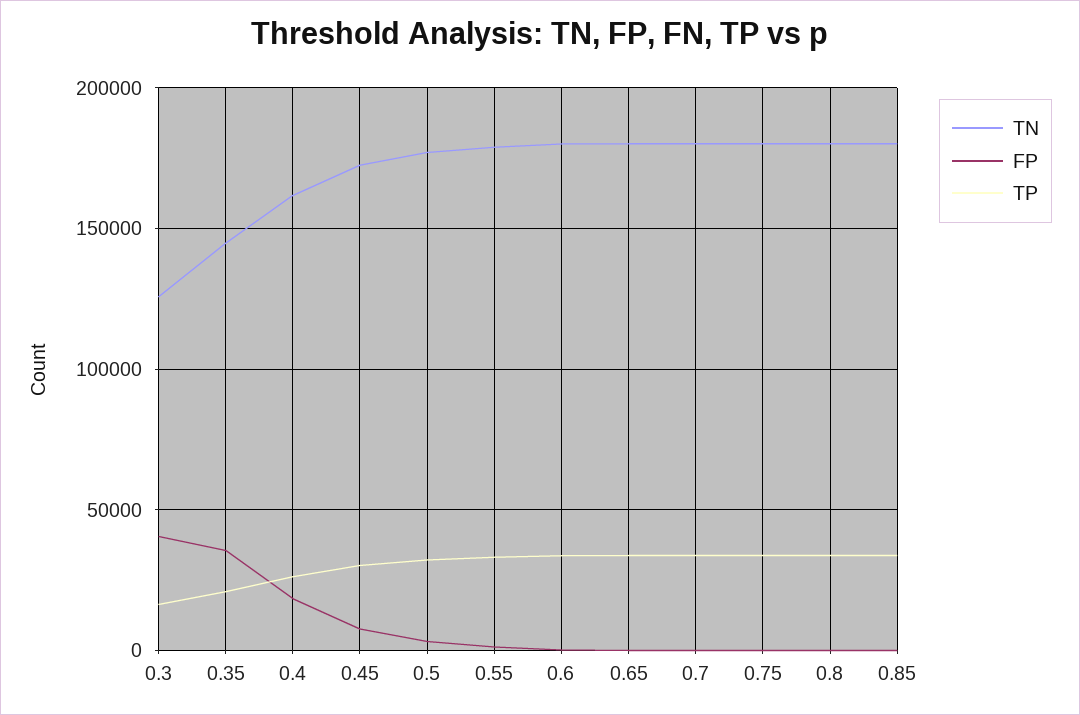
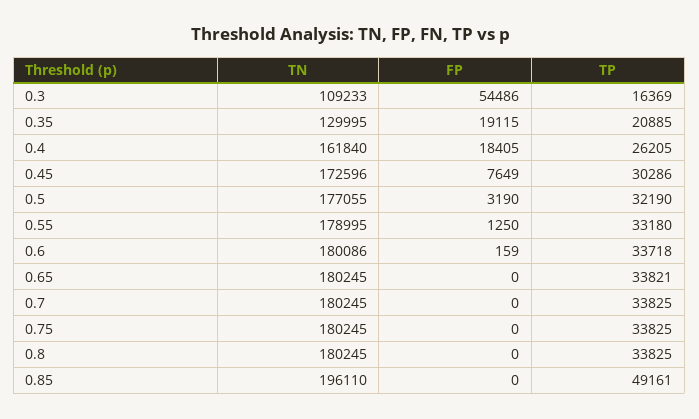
TN, 0.3: 125000 -> 109233
FP, 0.3: 40000 -> 54486
TN, 0.35: 145000 -> 129995
FP, 0.35: 35000 -> 19115
TN, 0.85: 180000 -> 196110
TP, 0.85: 35000 -> 49161

